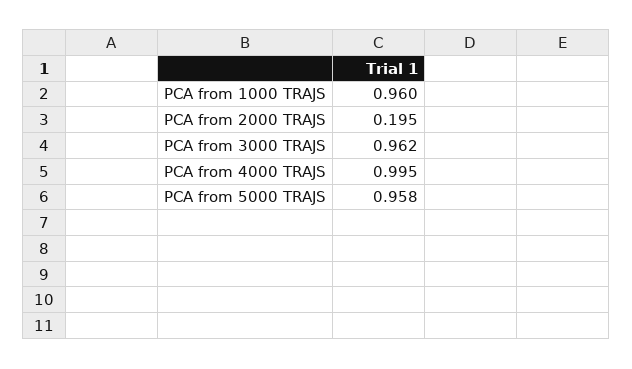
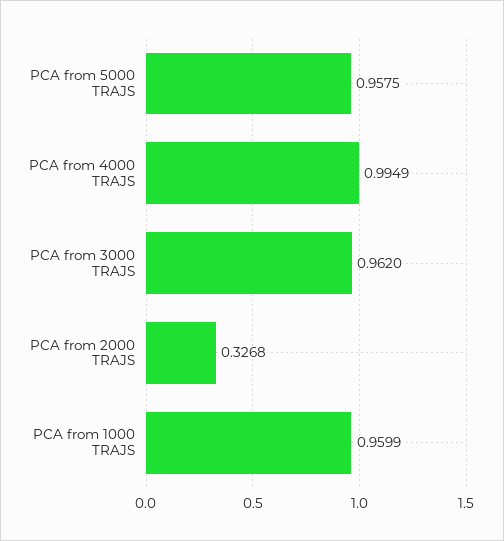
PCA from 2000 TRAJS: 0.195 -> 0.3268

